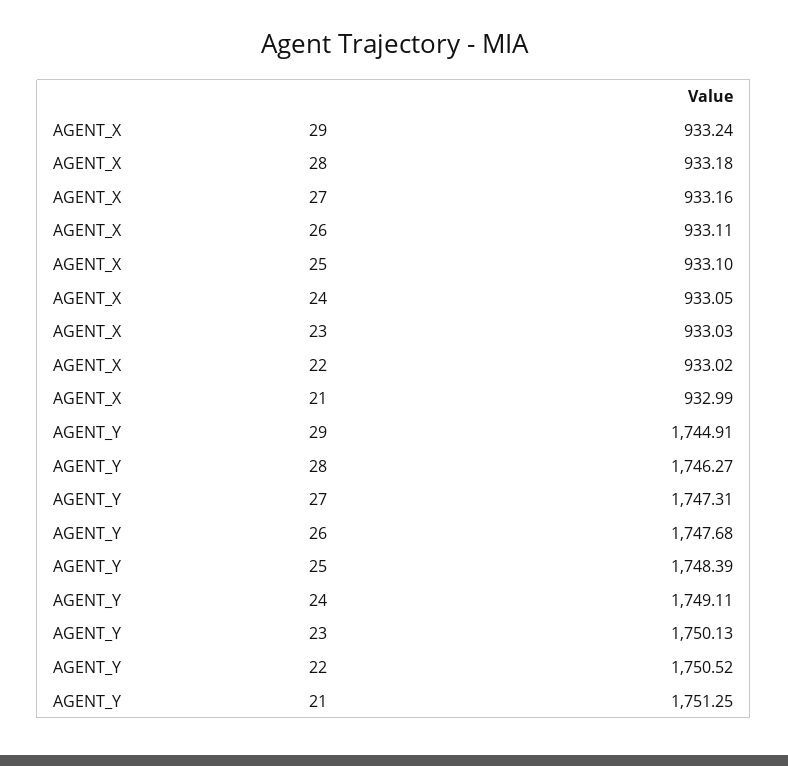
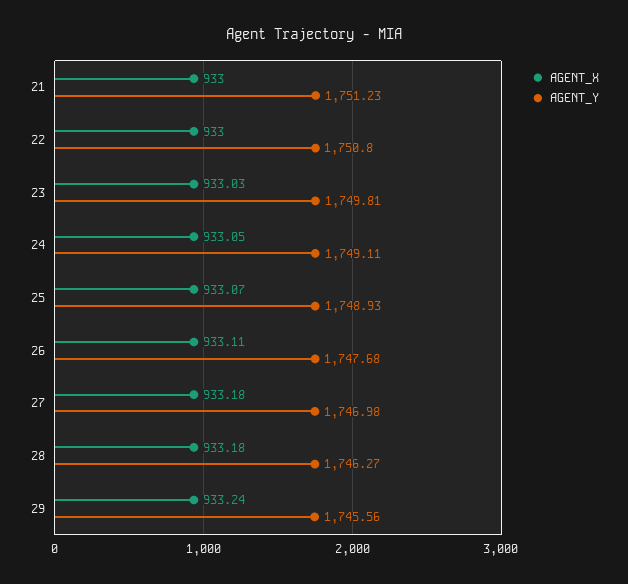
AGENT_X, 27: 933.16 -> 933.18
AGENT_X, 25: 933.1 -> 933.07
AGENT_X, 22: 933.02 -> 933
AGENT_X, 21: 932.99 -> 933
AGENT_Y, 29: 1744.91 -> 1745.56
AGENT_Y, 27: 1747.31 -> 1746.98
AGENT_Y, 25: 1748.39 -> 1748.93
AGENT_Y, 23: 1750.13 -> 1749.81
AGENT_Y, 22: 1750.52 -> 1750.8
AGENT_Y, 21: 1751.25 -> 1751.23

